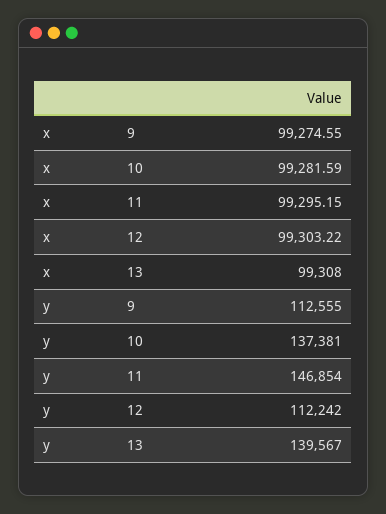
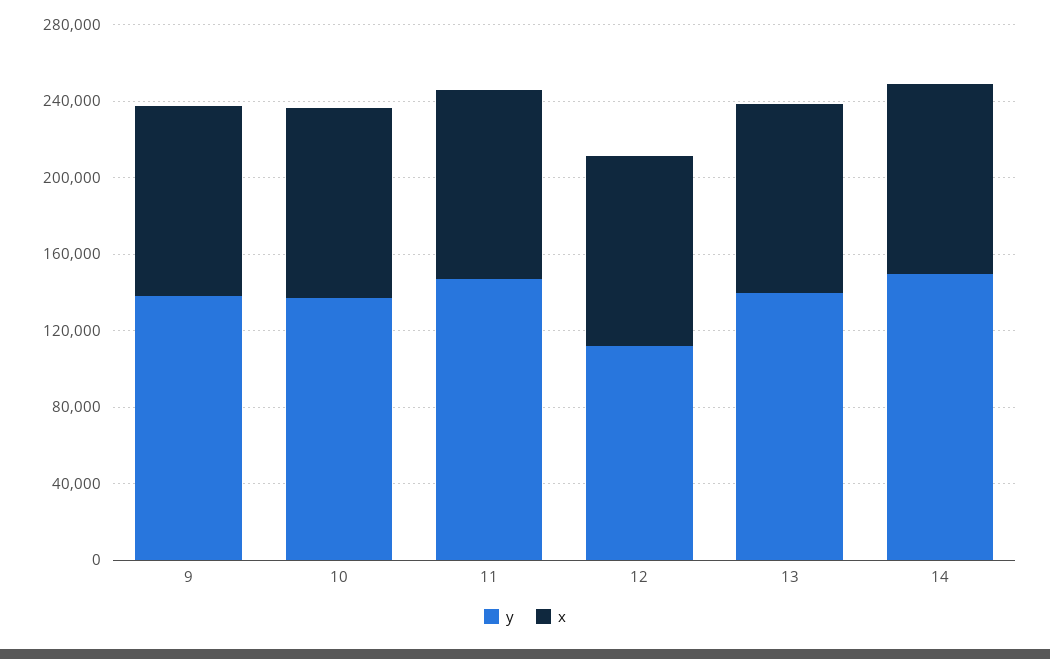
y, 9: 112555 -> 140000
y, 14: none -> 150000
x, 14: none -> 100000

